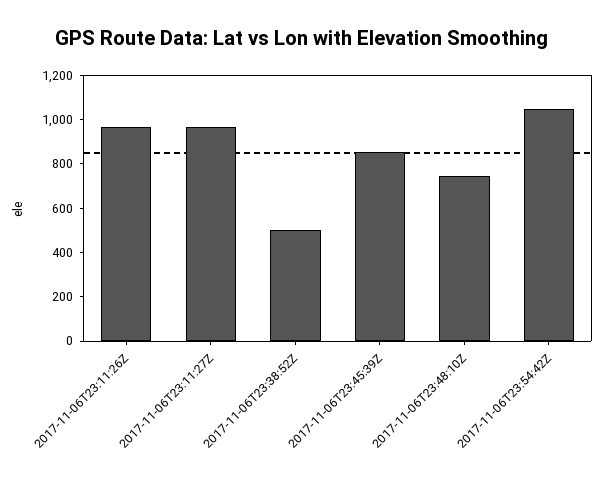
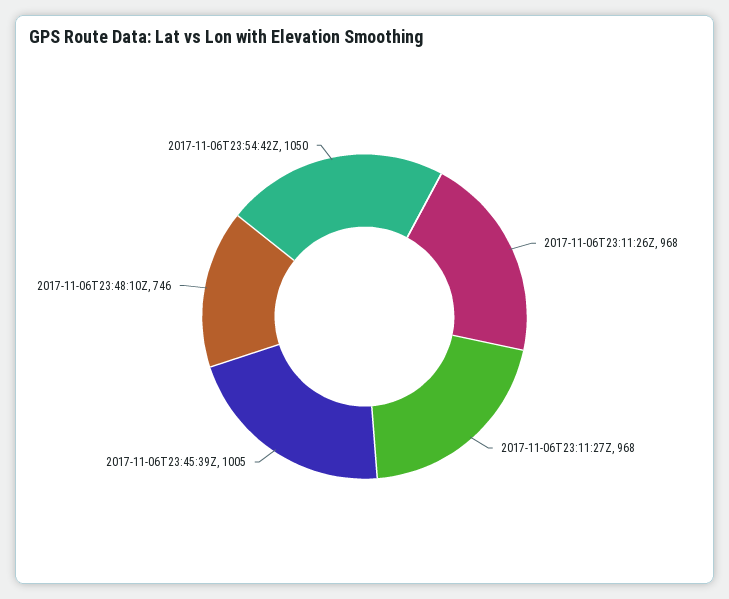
2017-11-06T23:38:52Z: 500 -> none
2017-11-06T23:45:39Z: 850 -> 1005

